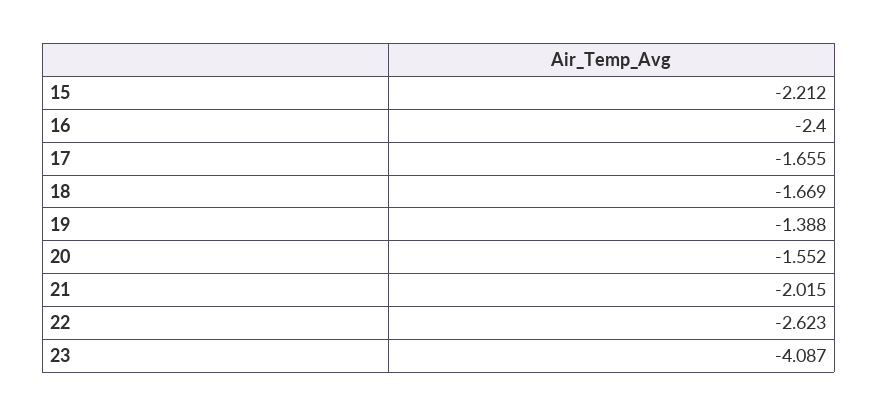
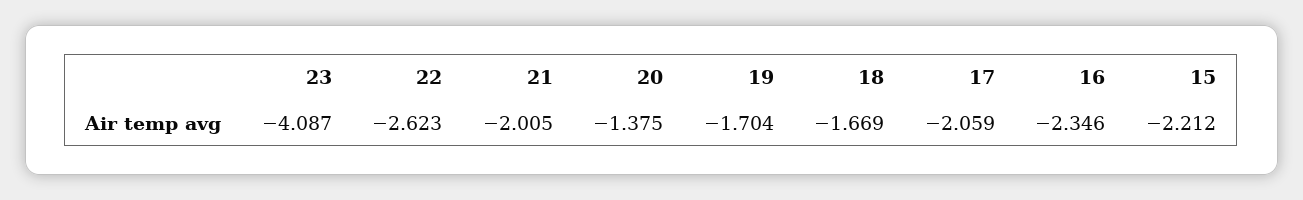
16: -2.4 -> -2.346
17: -1.655 -> -2.059
19: -1.388 -> -1.704
20: -1.552 -> -1.375
21: -2.015 -> -2.005

